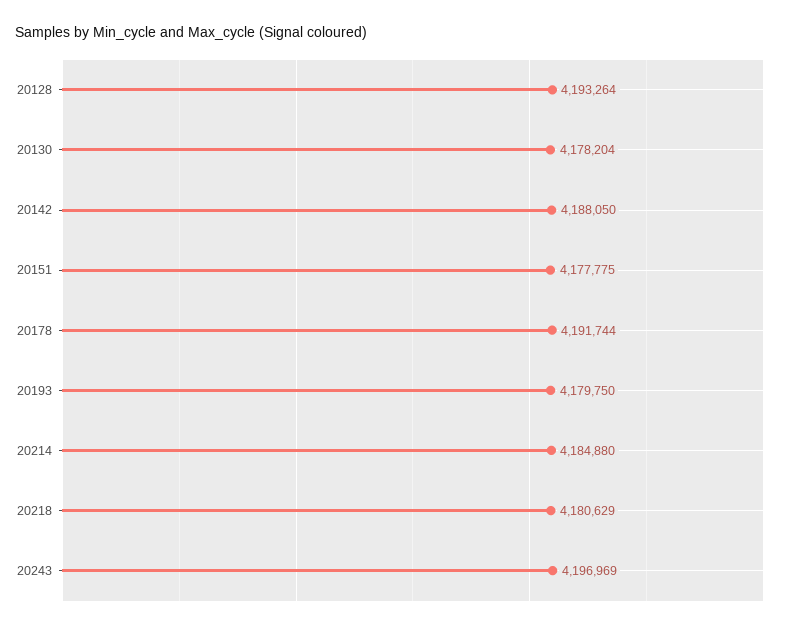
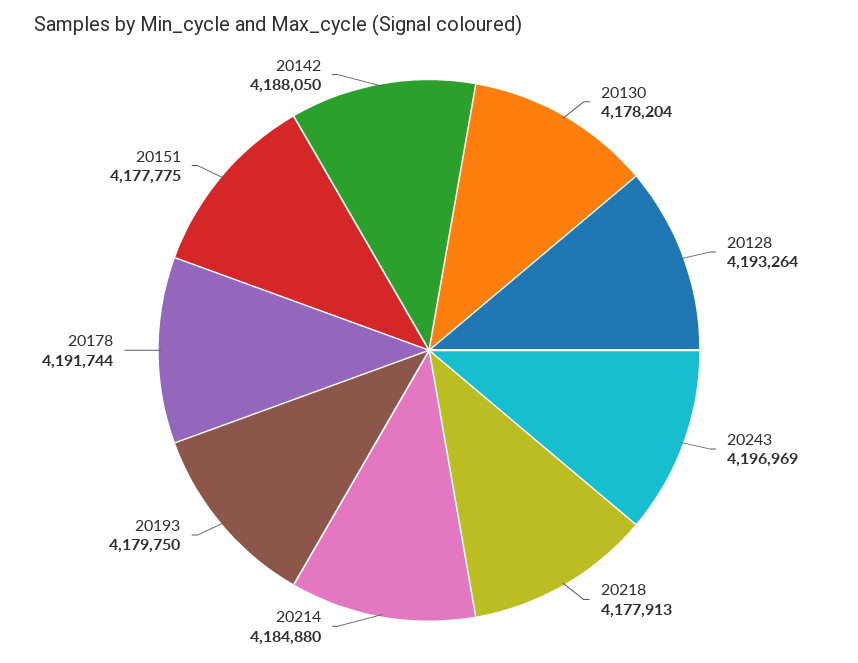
20218: 4180629 -> 4177913

